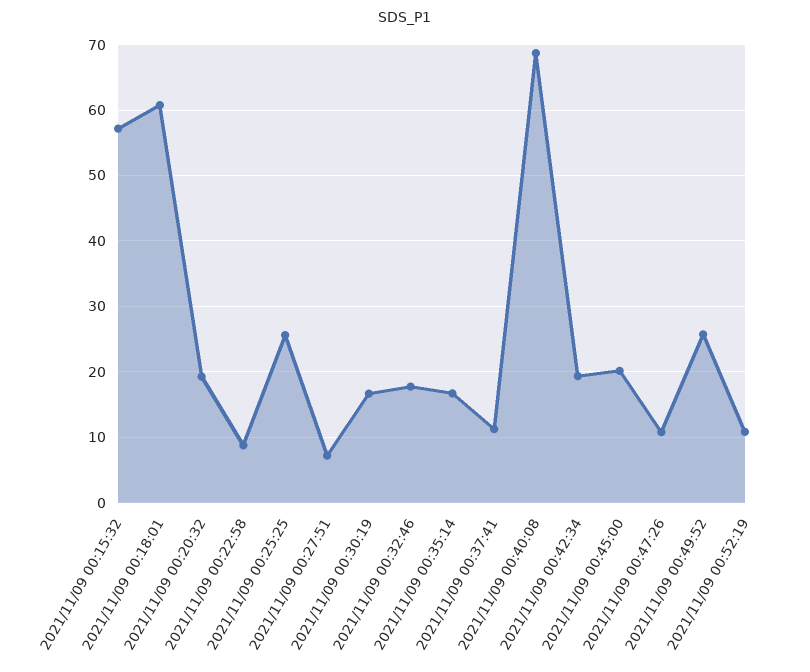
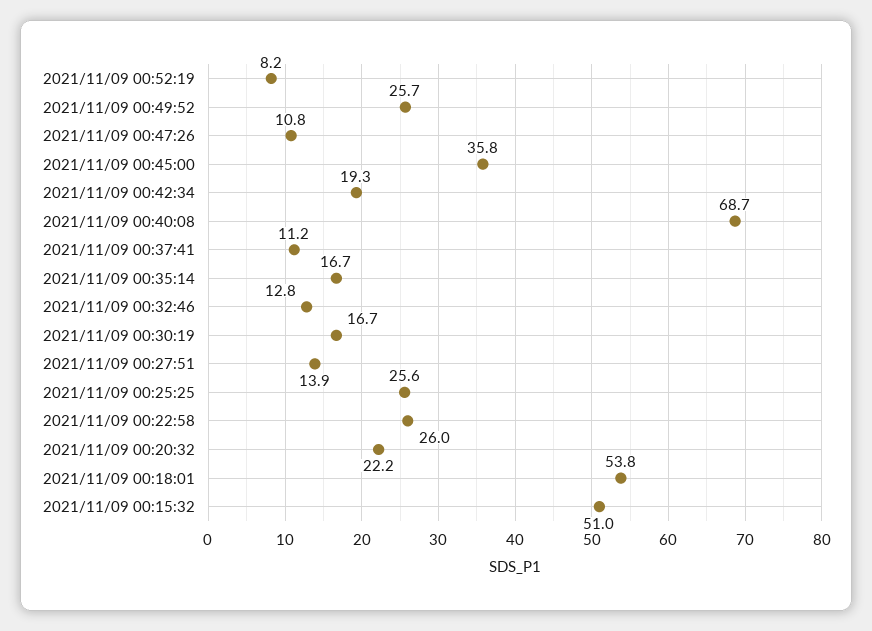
2021/11/09 00:15:32: 57 -> 51
2021/11/09 00:18:01: 61 -> 53.8
2021/11/09 00:20:32: 19 -> 22.2
2021/11/09 00:22:58: 9 -> 26
2021/11/09 00:27:51: 7 -> 13.9
2021/11/09 00:32:46: 18 -> 12.8
2021/11/09 00:45:00: 20 -> 35.8
2021/11/09 00:52:19: 11 -> 8.2

